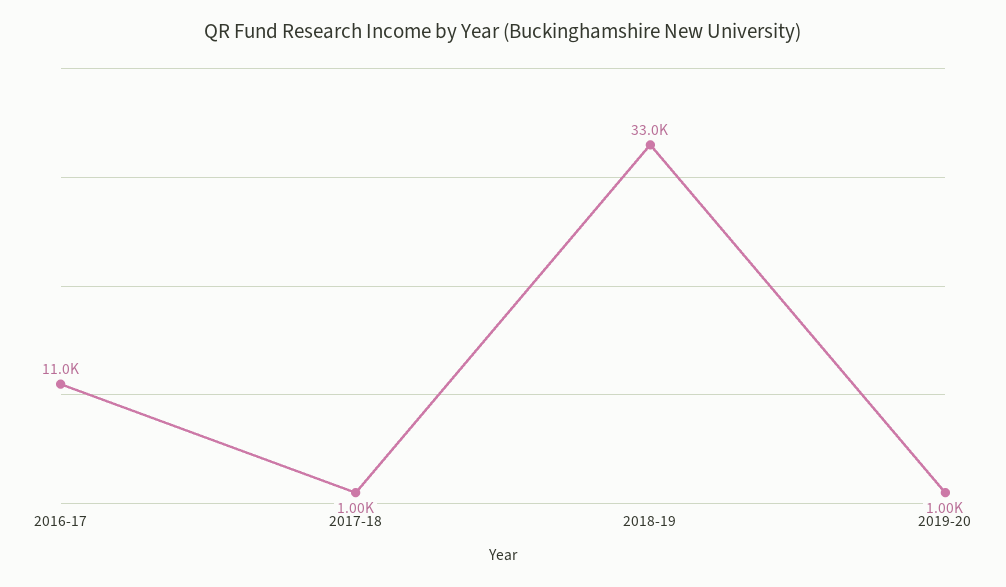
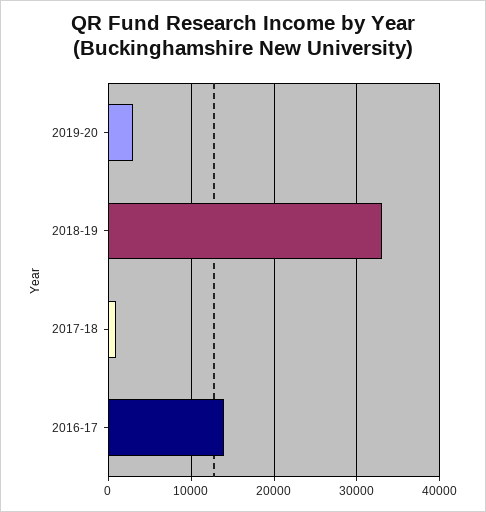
2016-17: 11000 -> 14000
2019-20: 1000 -> 3000

